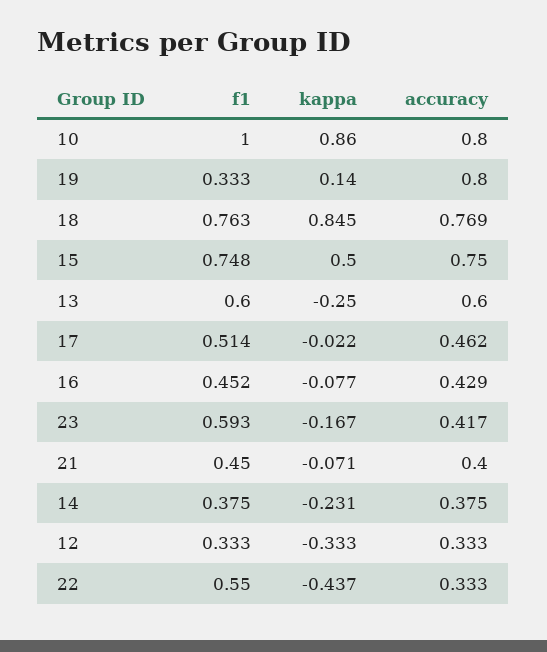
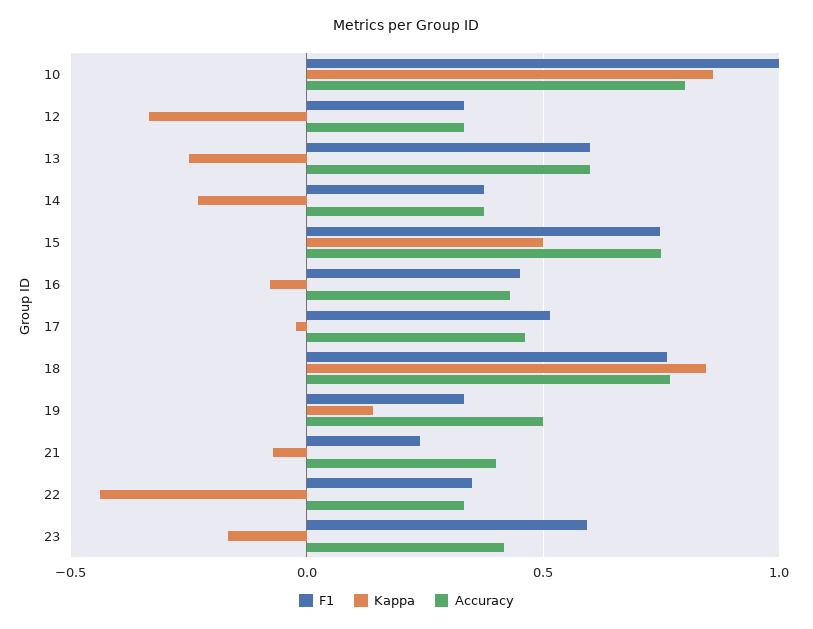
accuracy, 19: 0.8 -> 0.5
f1, 21: 0.45 -> 0.25
f1, 22: 0.55 -> 0.35

